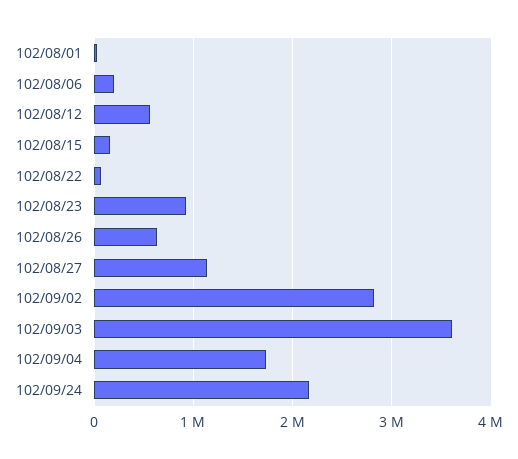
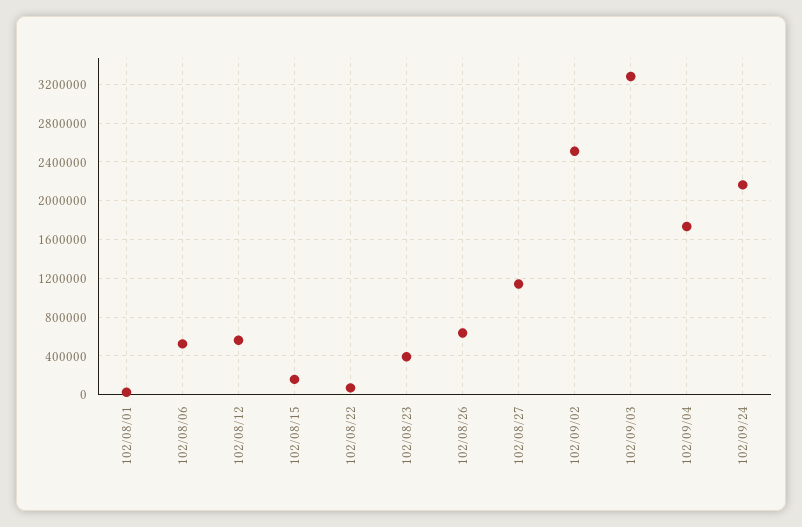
102/08/06: 200000 -> 500000
102/08/23: 900000 -> 400000
102/09/02: 2800000 -> 2500000
102/09/03: 3600000 -> 3300000

